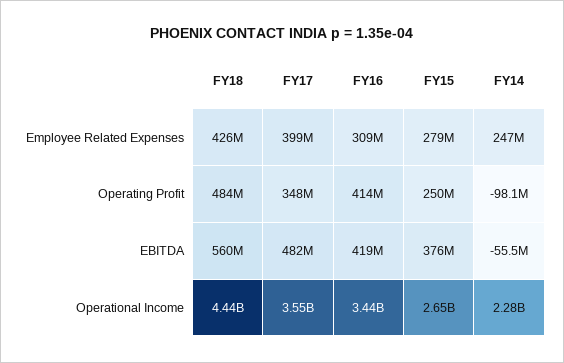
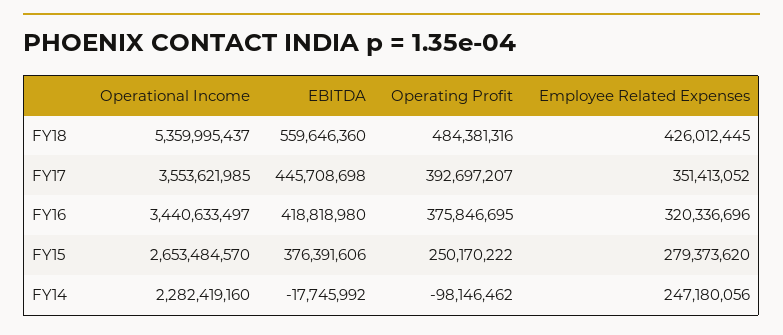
FY17, Employee Related Expenses: 399000000 -> 351413052
FY16, Employee Related Expenses: 309000000 -> 320336696
FY17, Operating Profit: 348000000 -> 392697207
FY16, Operating Profit: 414000000 -> 375846695
FY17, EBITDA: 482000000 -> 445708698
FY14, EBITDA: -55500000 -> -17745992
FY18, Operational Income: 4440000000 -> 5359995437

